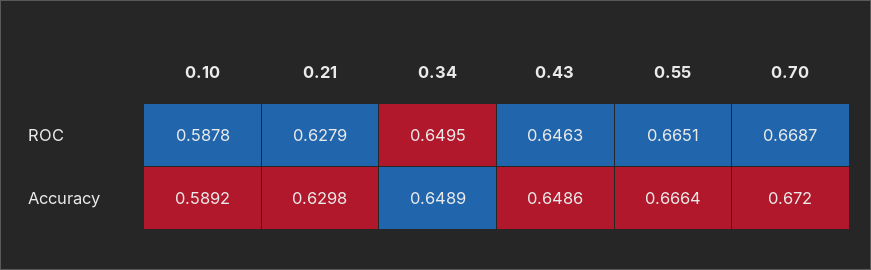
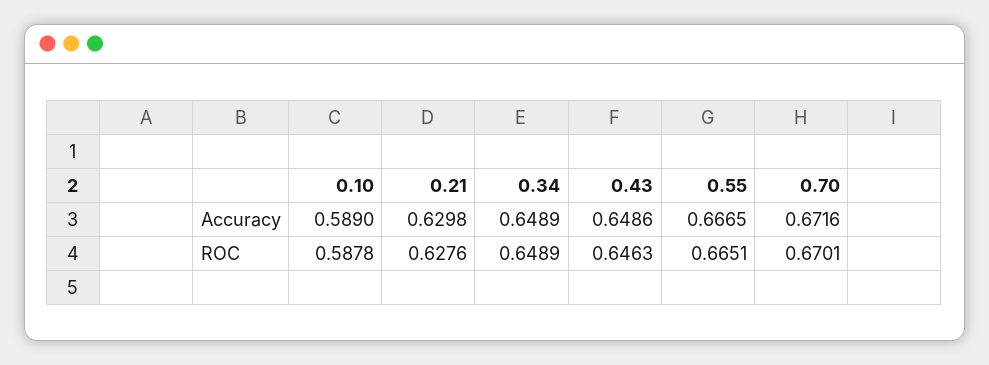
0.21, ROC: 0.6279 -> 0.6276
0.34, ROC: 0.6495 -> 0.6489
0.70, ROC: 0.6687 -> 0.6701
0.10, Accuracy: 0.5892 -> 0.589
0.55, Accuracy: 0.6664 -> 0.6665
0.70, Accuracy: 0.672 -> 0.6716

